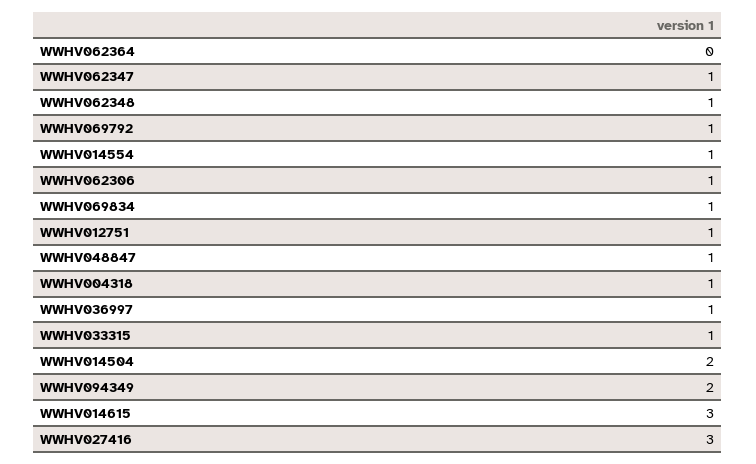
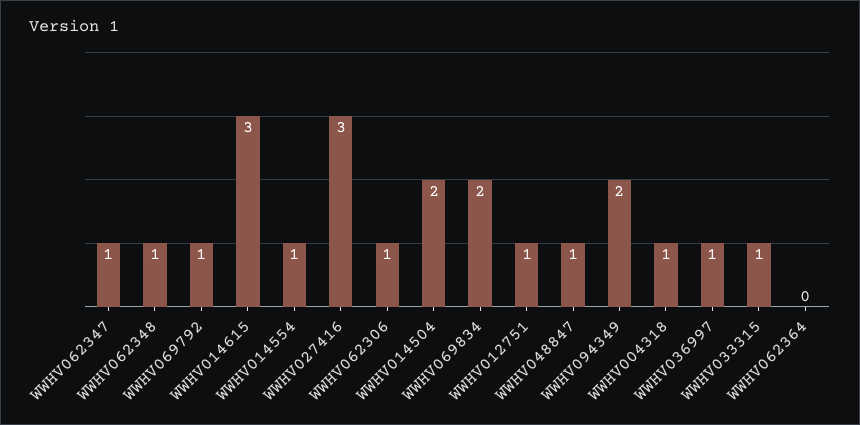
WWHV069834: 1 -> 2

